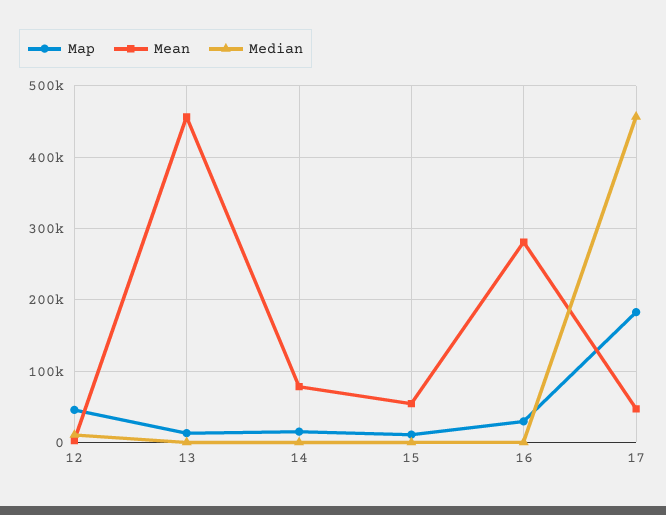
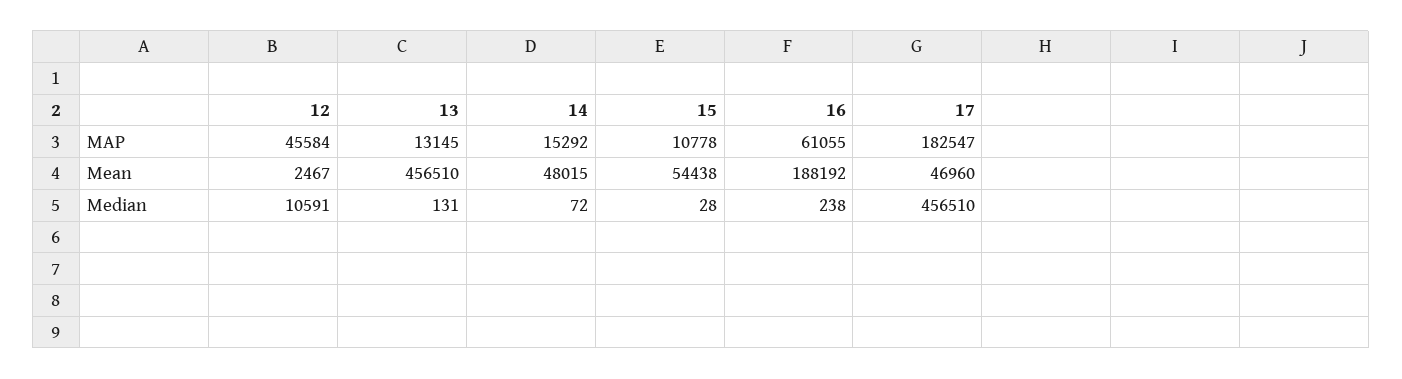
Mean, 14: 80000 -> 48015
Map, 16: 30000 -> 61055
Mean, 16: 280000 -> 188192

